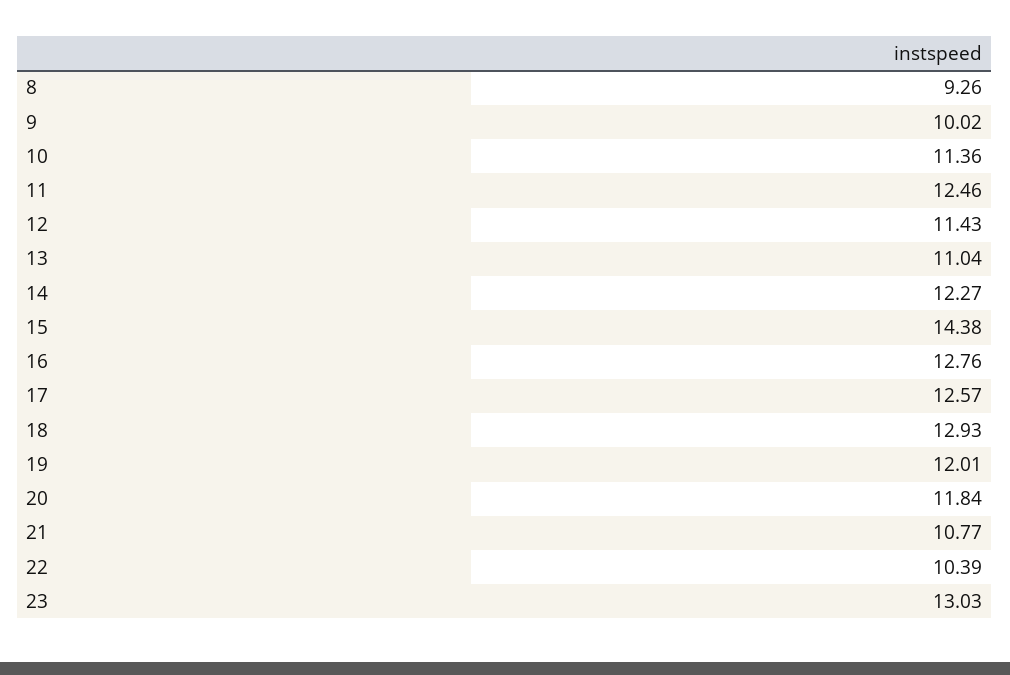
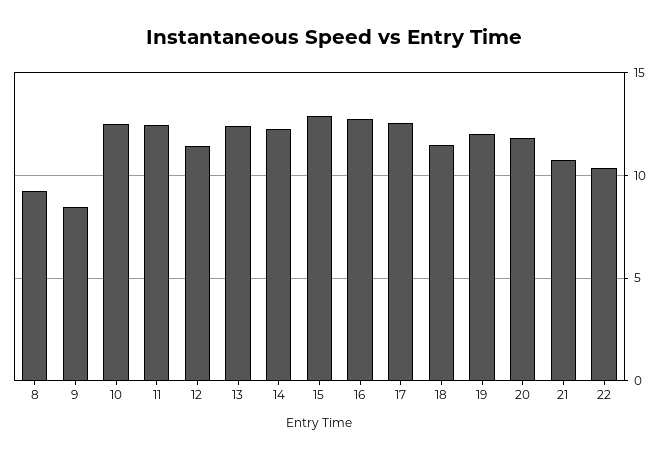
9: 10.02 -> 8.5
10: 11.36 -> 12.5
13: 11.04 -> 12.5
15: 14.38 -> 13
18: 12.93 -> 11.5
23: 13.03 -> none

